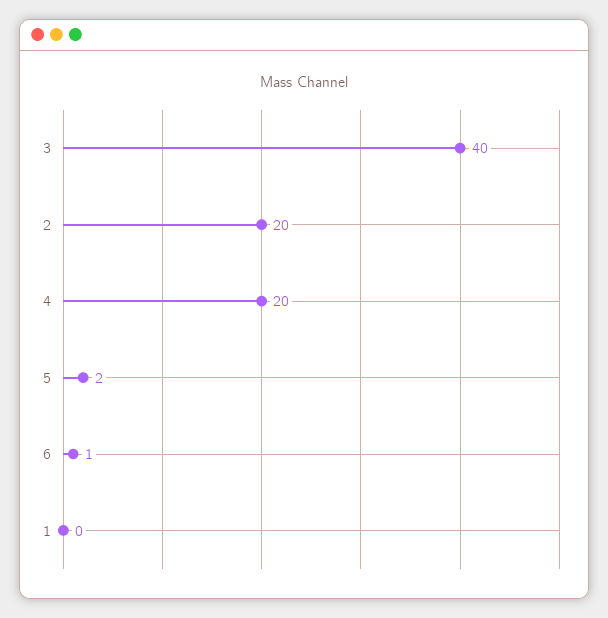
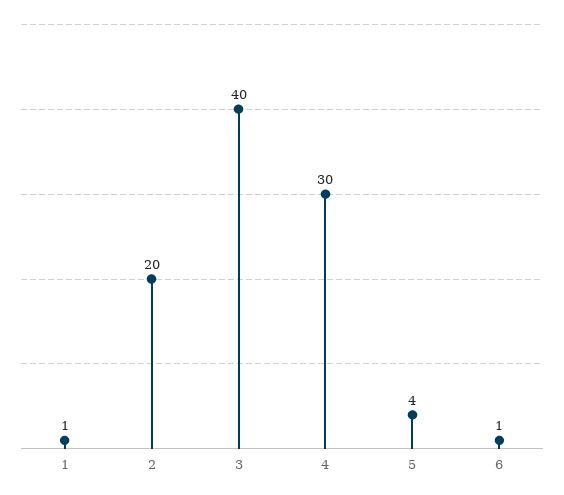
4: 20 -> 30
5: 2 -> 4
1: 0 -> 1

